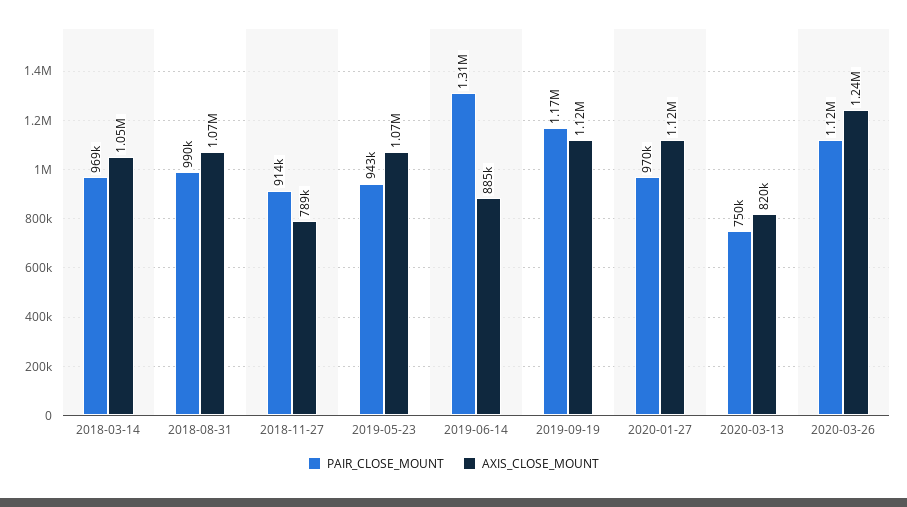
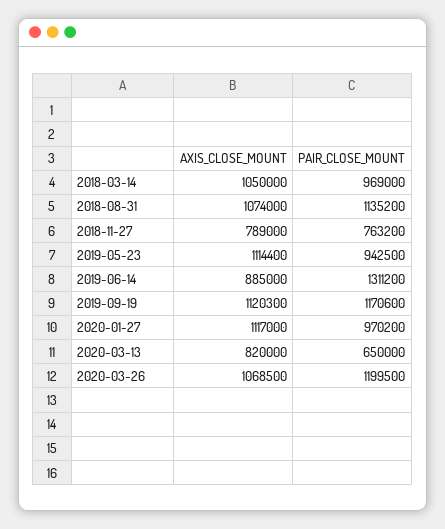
PAIR_CLOSE_MOUNT, 2018-08-31: 990000 -> 1135200
PAIR_CLOSE_MOUNT, 2018-11-27: 914000 -> 763200
AXIS_CLOSE_MOUNT, 2019-05-23: 1070000 -> 1114400
PAIR_CLOSE_MOUNT, 2020-03-13: 750000 -> 650000
PAIR_CLOSE_MOUNT, 2020-03-26: 1120000 -> 1199500
AXIS_CLOSE_MOUNT, 2020-03-26: 1240000 -> 1068500

